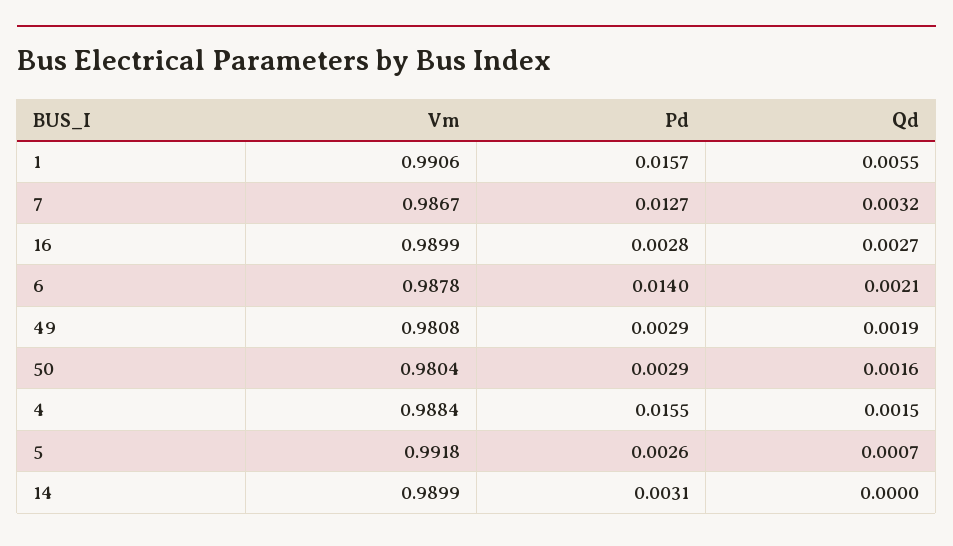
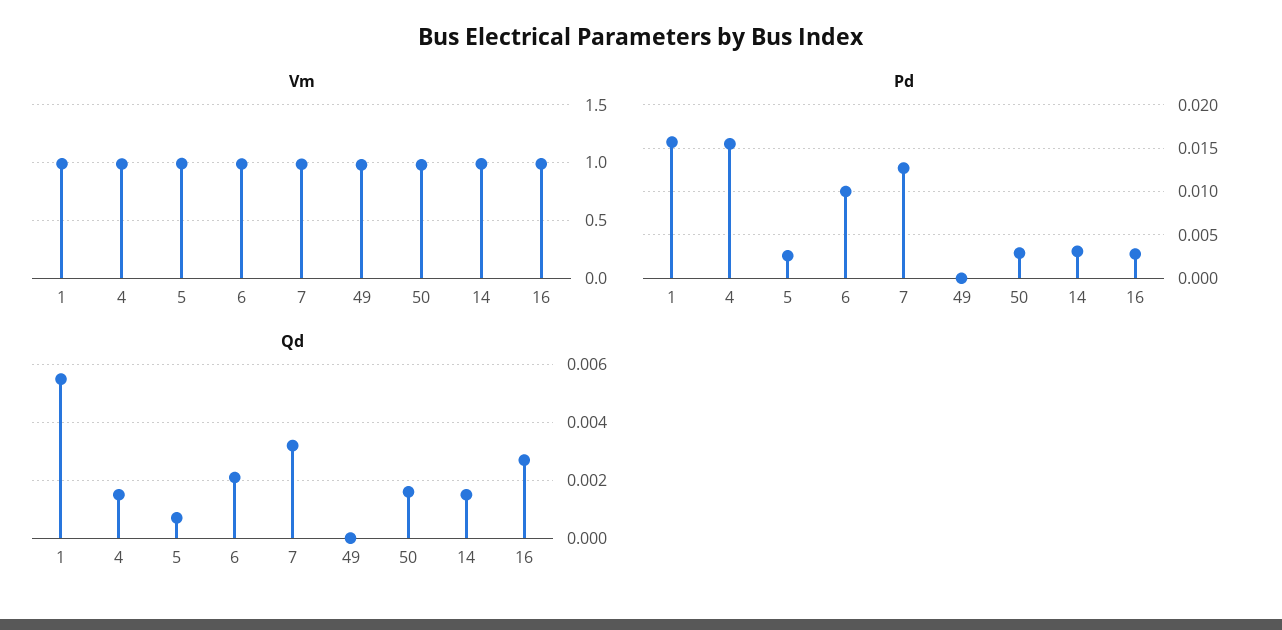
Pd, 6: 0.014 -> 0.01
Pd, 49: 0.0029 -> 0
Qd, 49: 0.0019 -> 0
Qd, 14: 0 -> 0.0015

